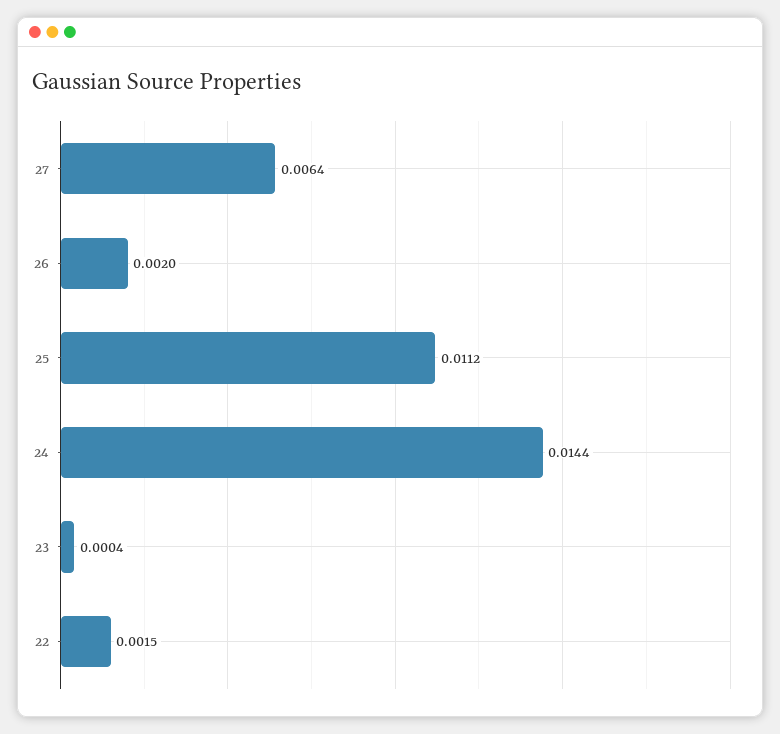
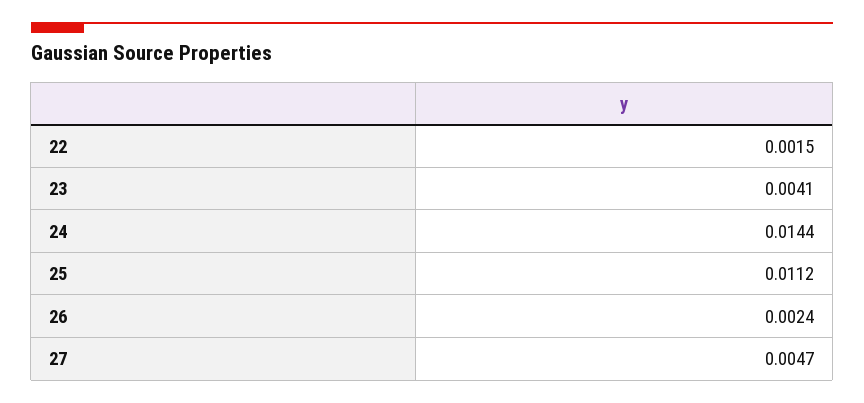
27: 0.0064 -> 0.0047
26: 0.002 -> 0.0024
23: 0.0004 -> 0.0041

